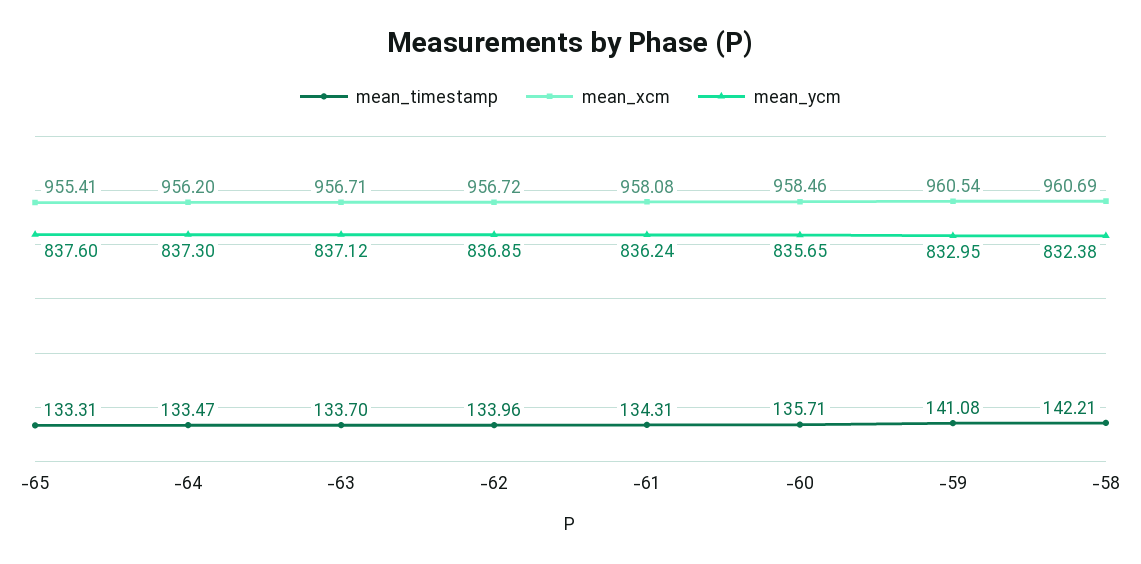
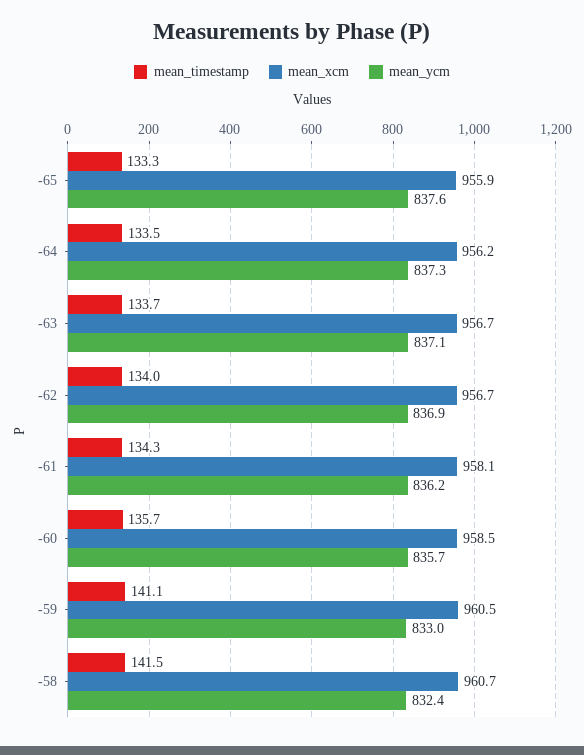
mean_xcm, -65: 955.41 -> 955.9
mean_timestamp, -58: 142.21 -> 141.5

